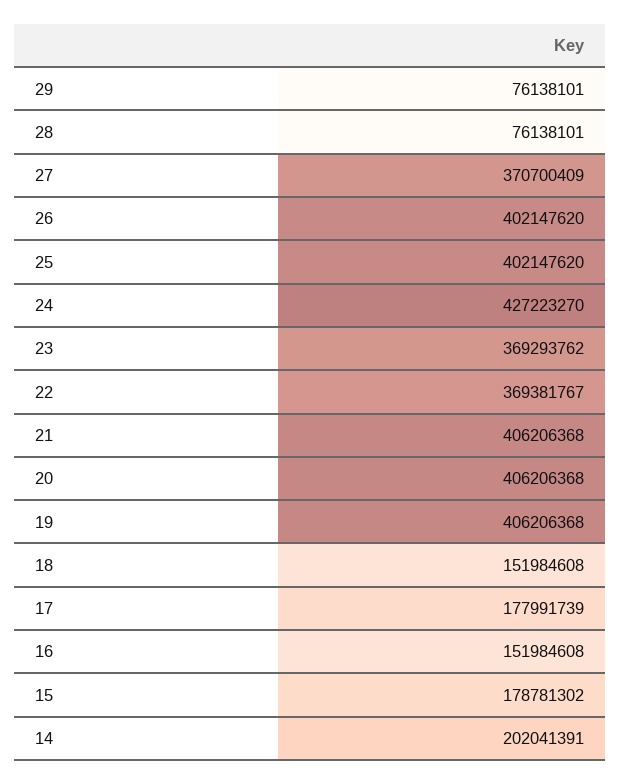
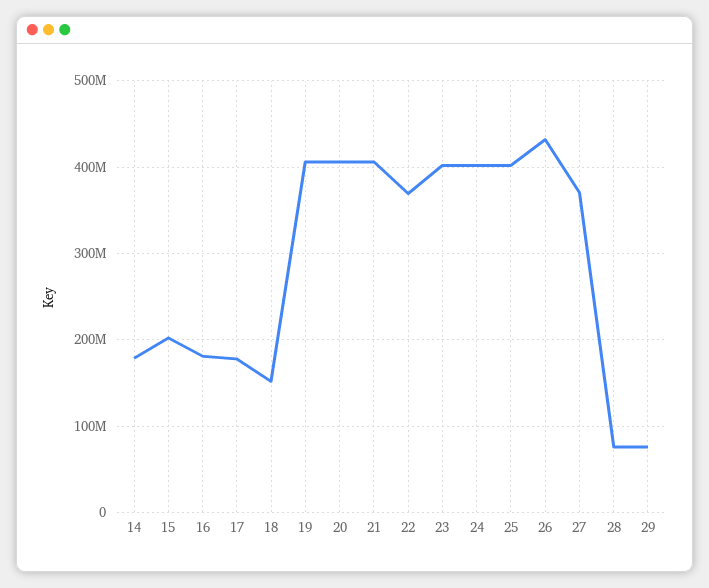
26: 402147620 -> 430000000
24: 427223270 -> 400000000
23: 369293762 -> 400000000
16: 151984608 -> 180000000
15: 178781302 -> 200000000
14: 202041391 -> 180000000

